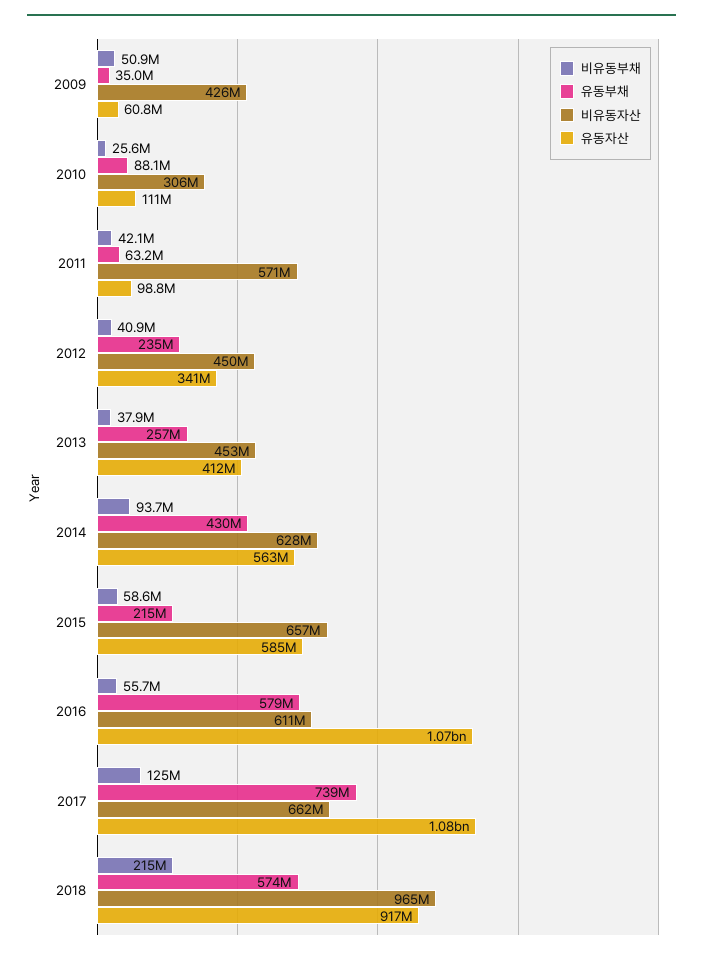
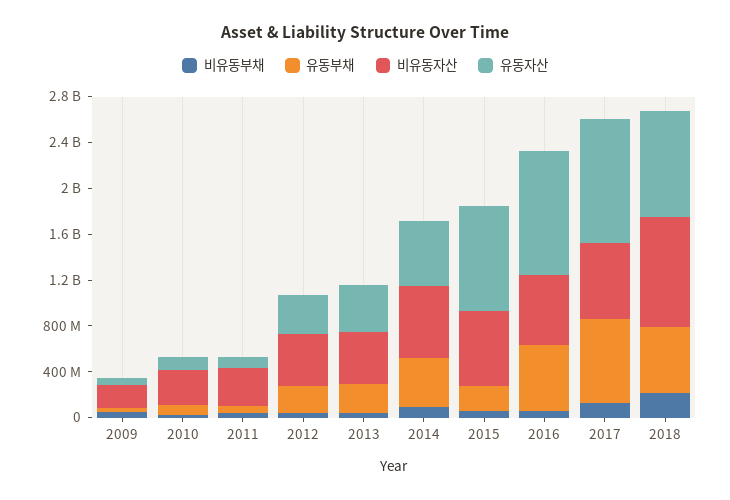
비유동자산, 2009: 426000000 -> 200000000
비유동자산, 2011: 571000000 -> 300000000
유동자산, 2015: 585000000 -> 900000000

